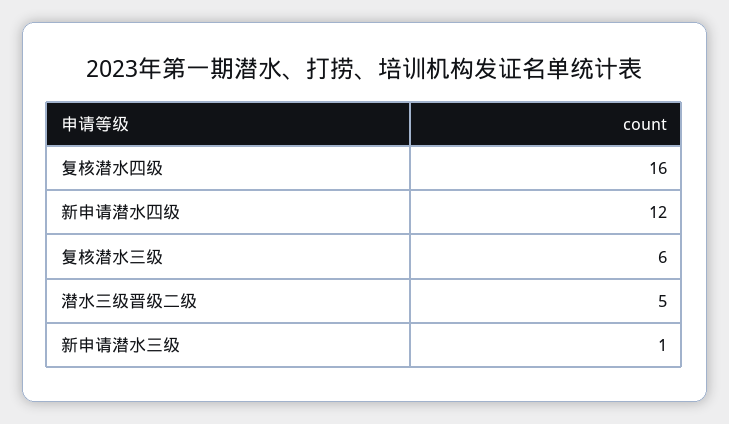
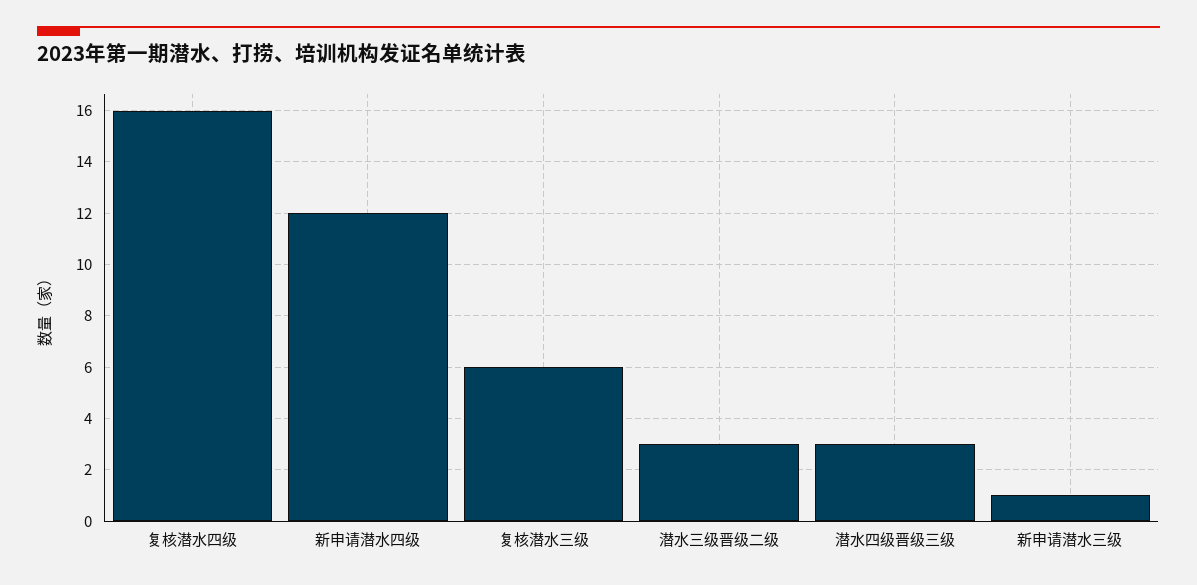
潜水三级晋级二级: 5 -> 3
潜水四级晋级三级: none -> 3

